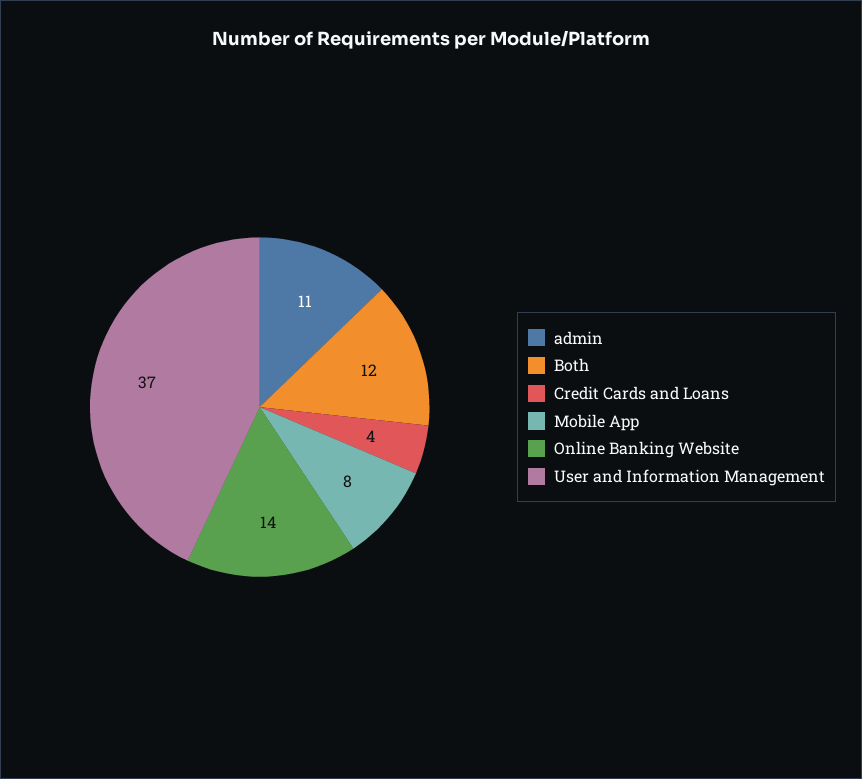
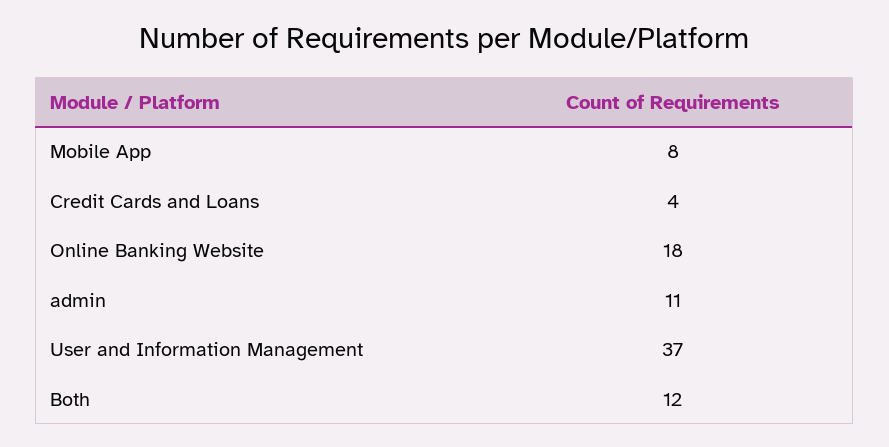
Online Banking Website: 14 -> 18

